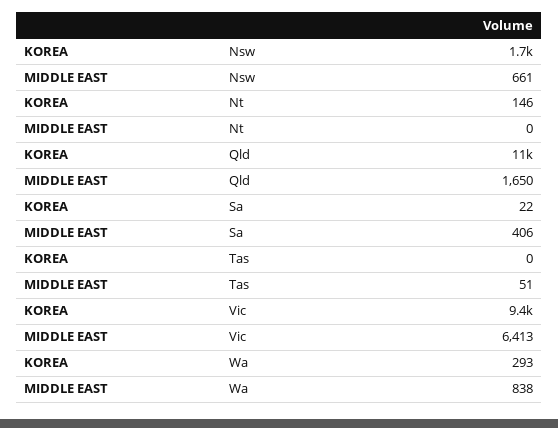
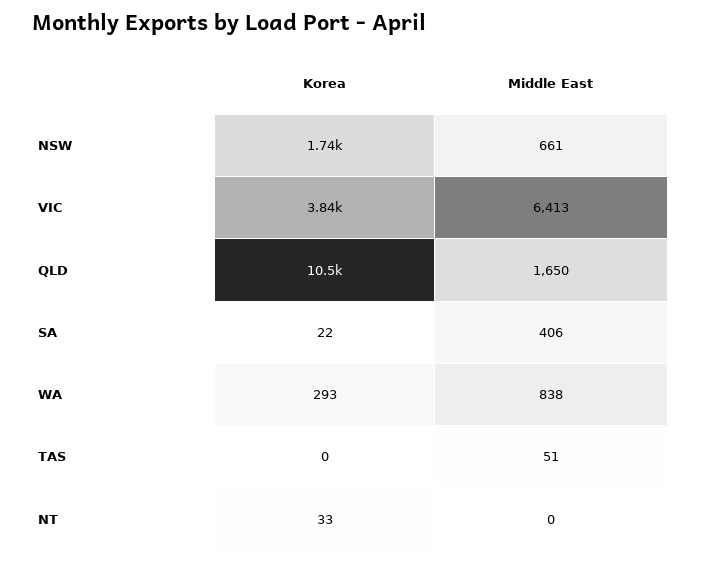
KOREA, Nt: 146 -> 33
KOREA, Vic: 9400 -> 3840

